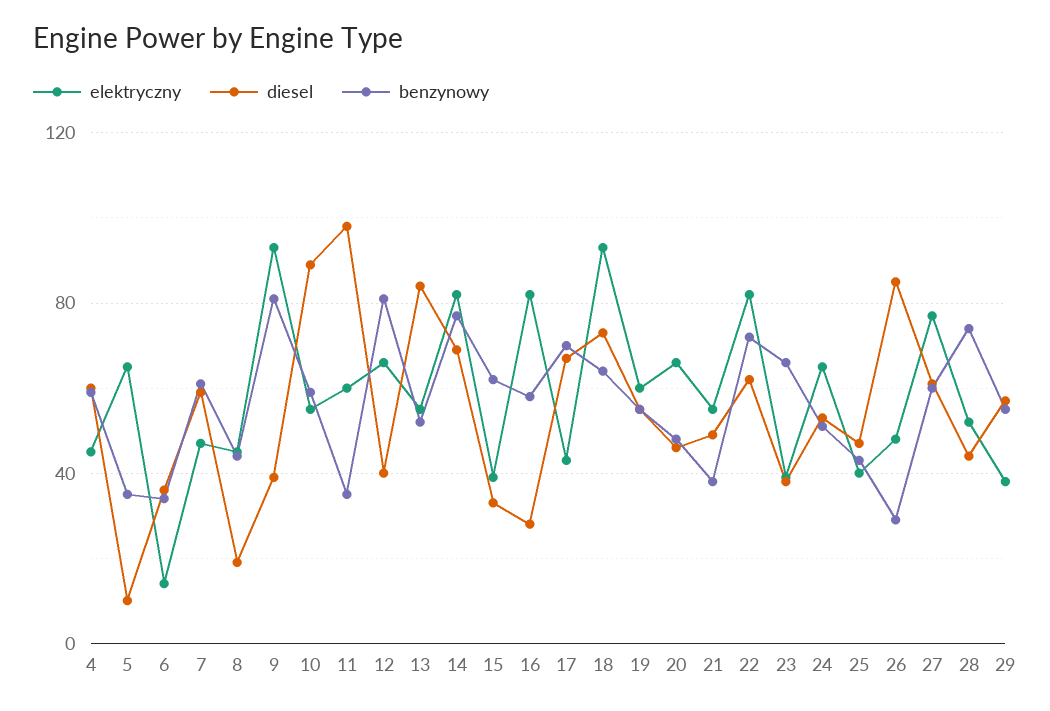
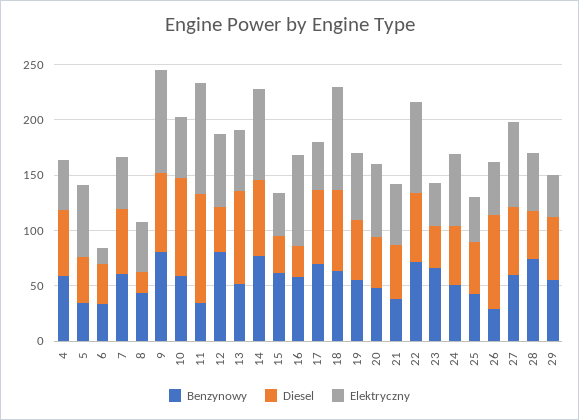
diesel, 5: 10 -> 40
diesel, 9: 40 -> 70
elektryczny, 11: 60 -> 100

